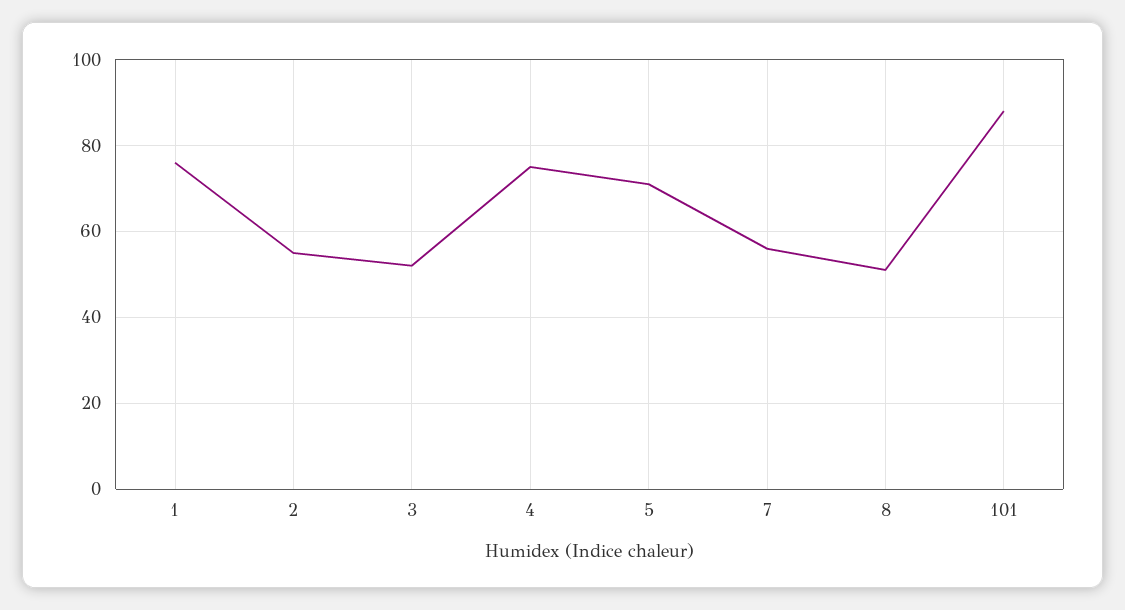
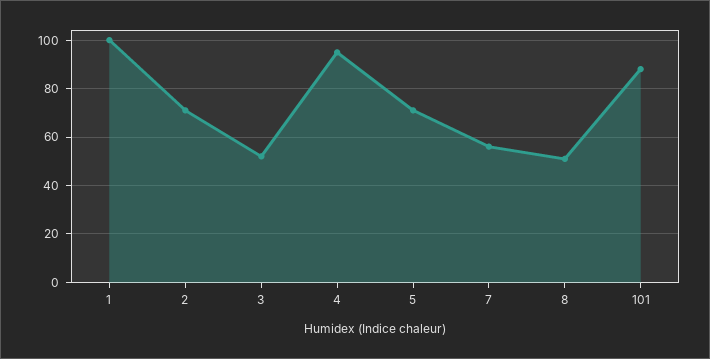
1: 75 -> 100
2: 55 -> 70
4: 75 -> 95

